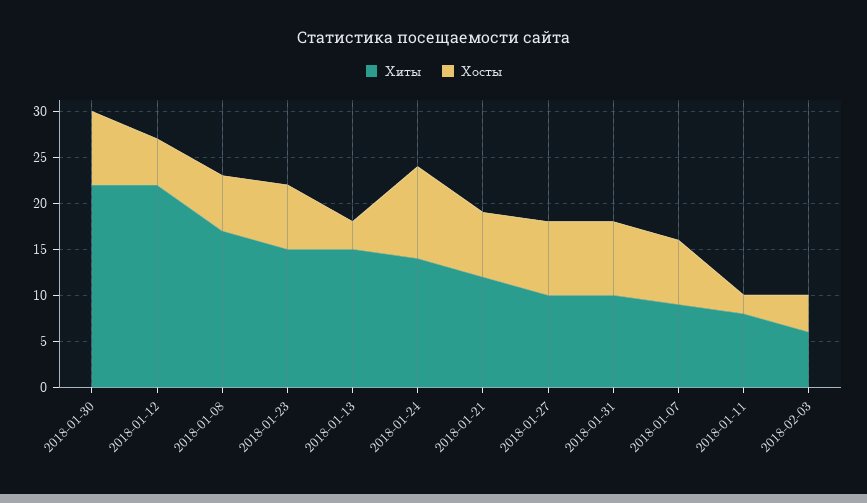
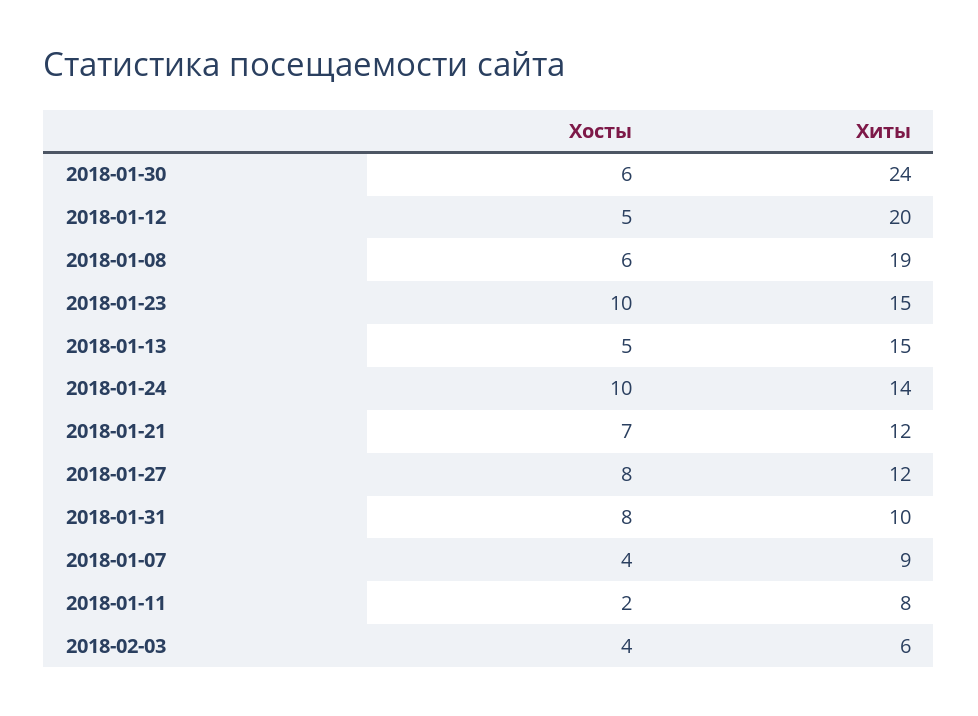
Хиты, 2018-01-30: 22 -> 24
Хосты, 2018-01-30: 8 -> 6
Хиты, 2018-01-12: 22 -> 20
Хиты, 2018-01-08: 17 -> 19
Хосты, 2018-01-23: 7 -> 10
Хосты, 2018-01-13: 3 -> 5
Хиты, 2018-01-27: 10 -> 12
Хосты, 2018-01-07: 7 -> 4

